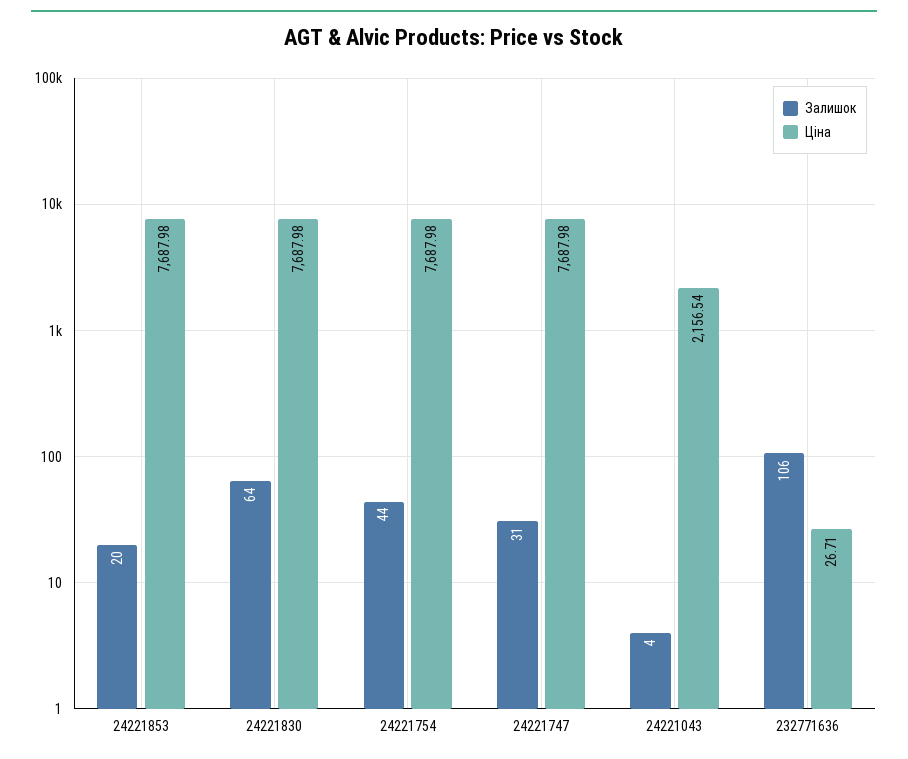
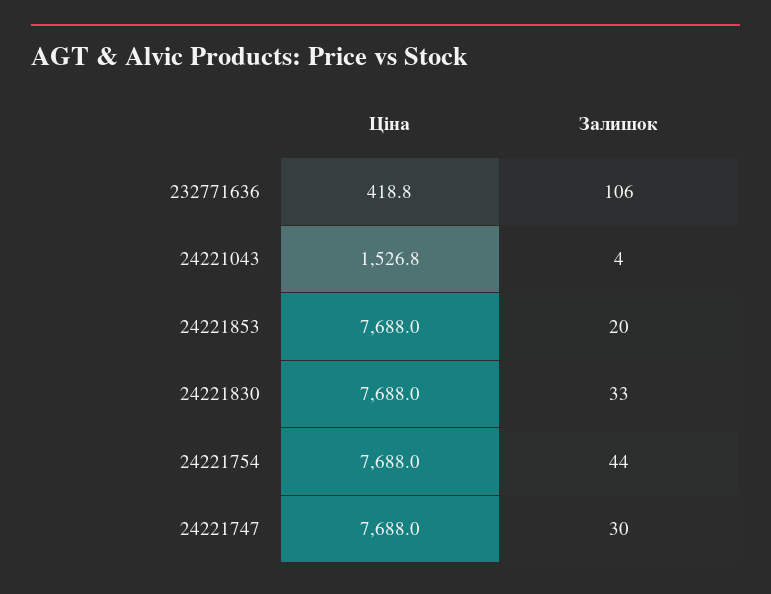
Залишок, 24221830: 64 -> 33
Залишок, 24221747: 31 -> 30
Ціна, 24221043: 2156.54 -> 1526.8
Ціна, 232771636: 26.71 -> 418.8

